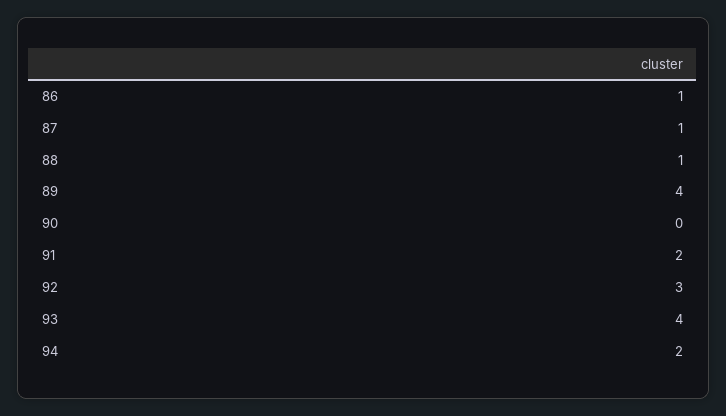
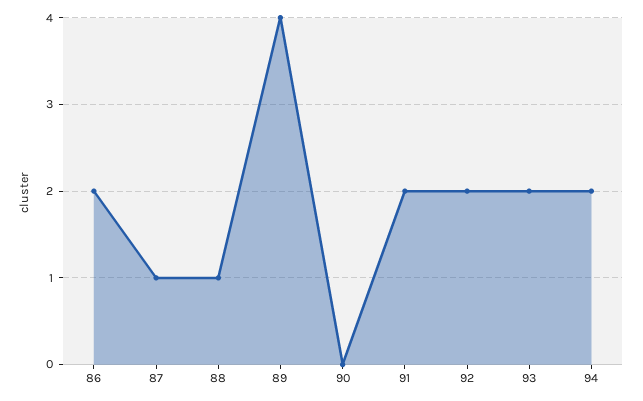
86: 1 -> 2
92: 3 -> 2
93: 4 -> 2

